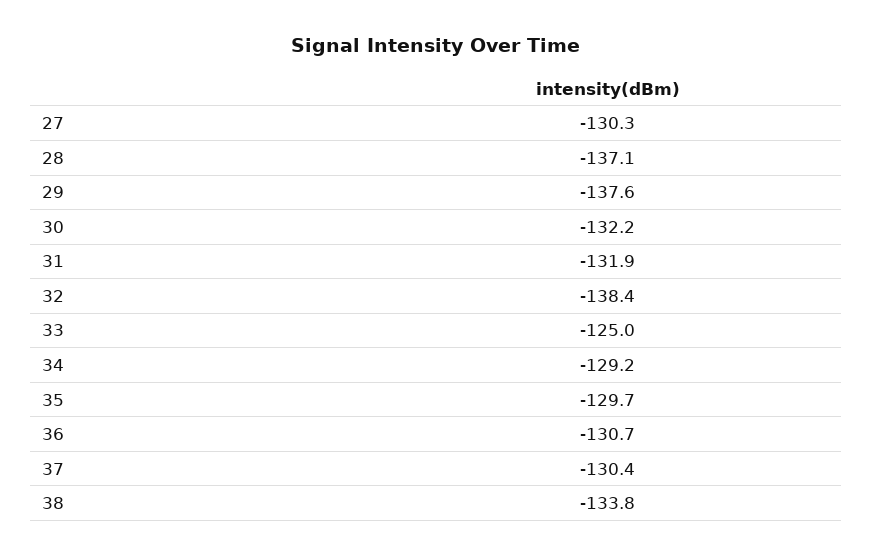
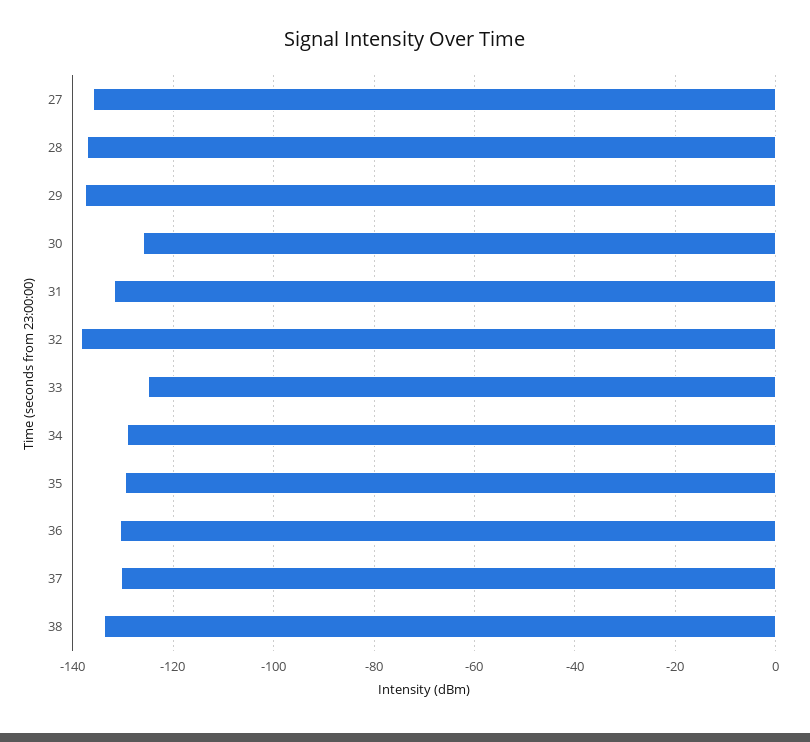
27: -130.3 -> -136
30: -132.2 -> -126

